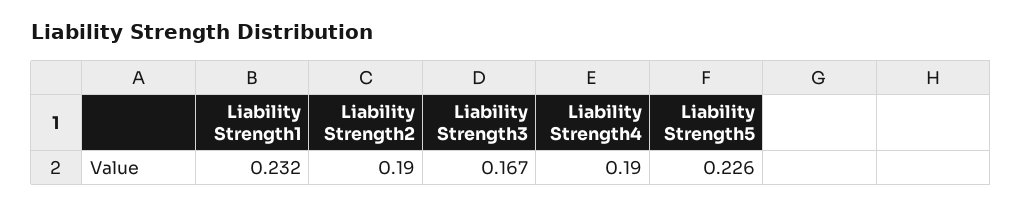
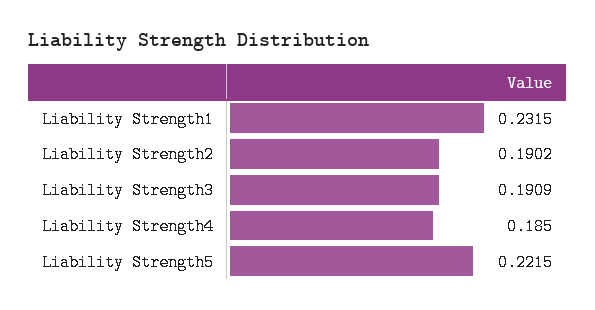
Liability Strength3: 0.167 -> 0.1909
Liability Strength4: 0.19 -> 0.185
Liability Strength5: 0.226 -> 0.2215

